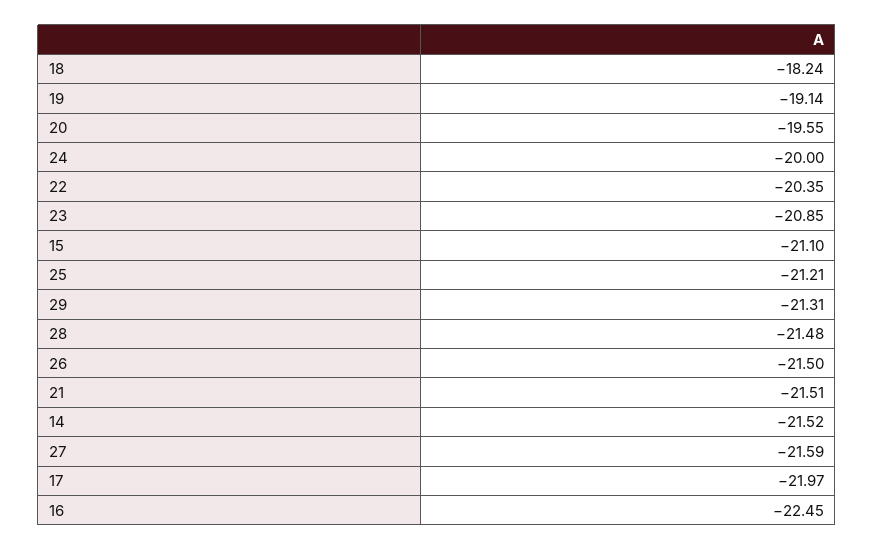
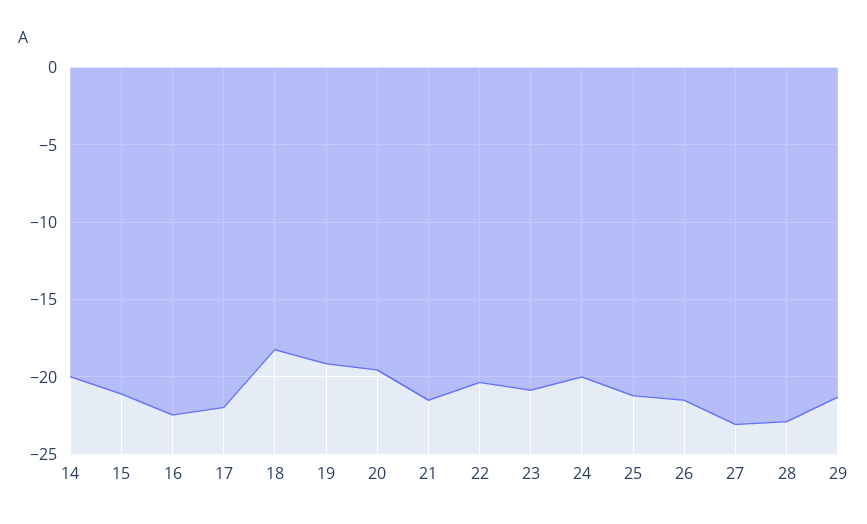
28: -21.48 -> -23
14: -21.52 -> -20
27: -21.59 -> -23

